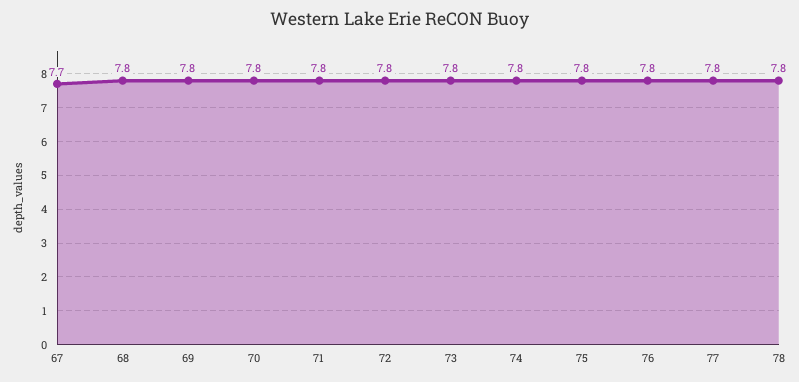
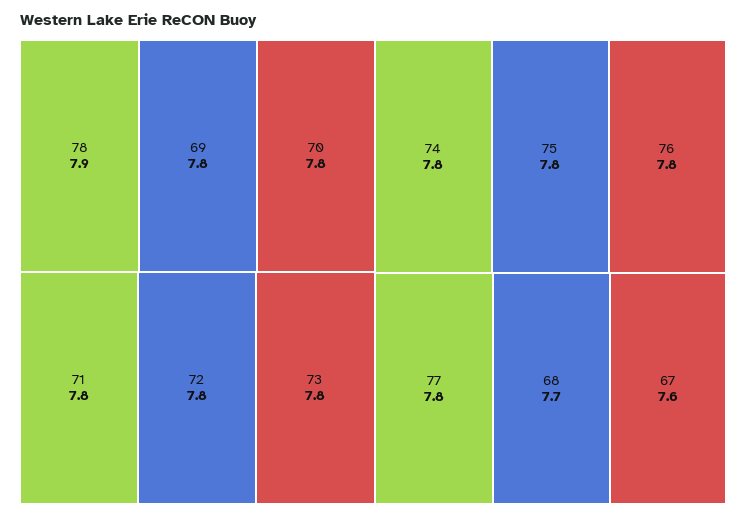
67: 7.7 -> 7.6
68: 7.8 -> 7.7
78: 7.8 -> 7.9

